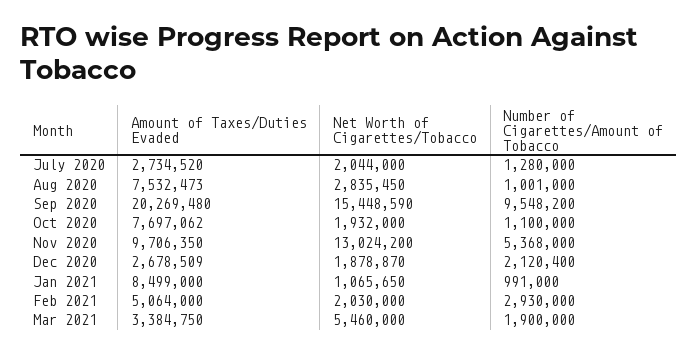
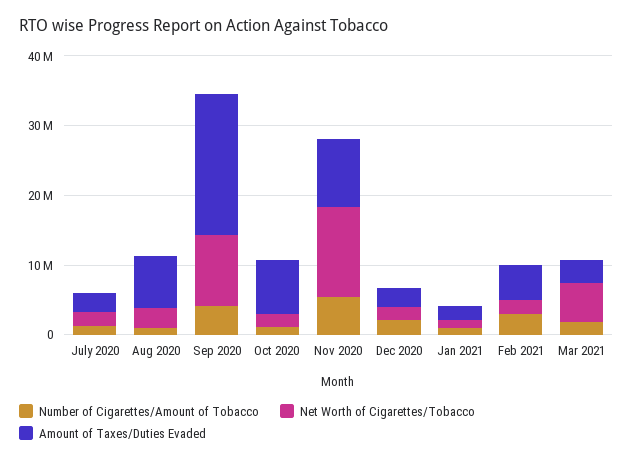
Net Worth of Cigarettes/Tobacco, Sep 2020: 15448590 -> 10000000
Number of Cigarettes/Amount of Tobacco, Sep 2020: 9548200 -> 4000000
Amount of Taxes/Duties Evaded, Jan 2021: 8499000 -> 2000000

